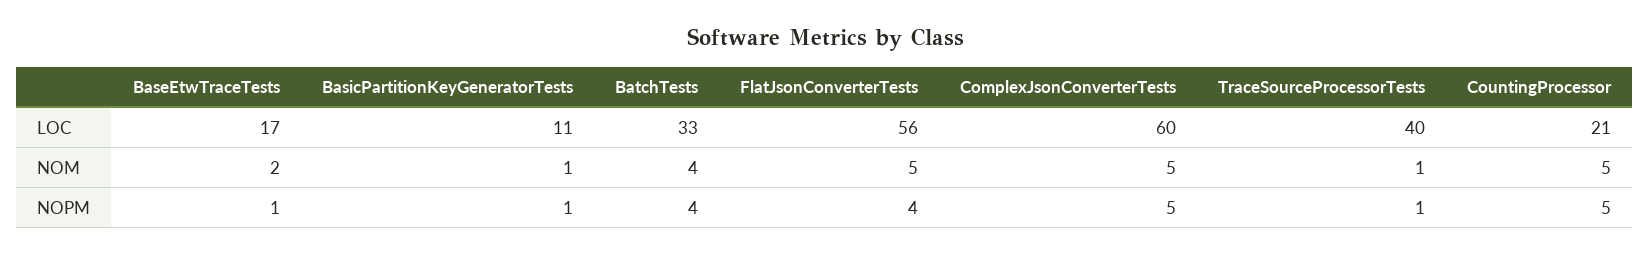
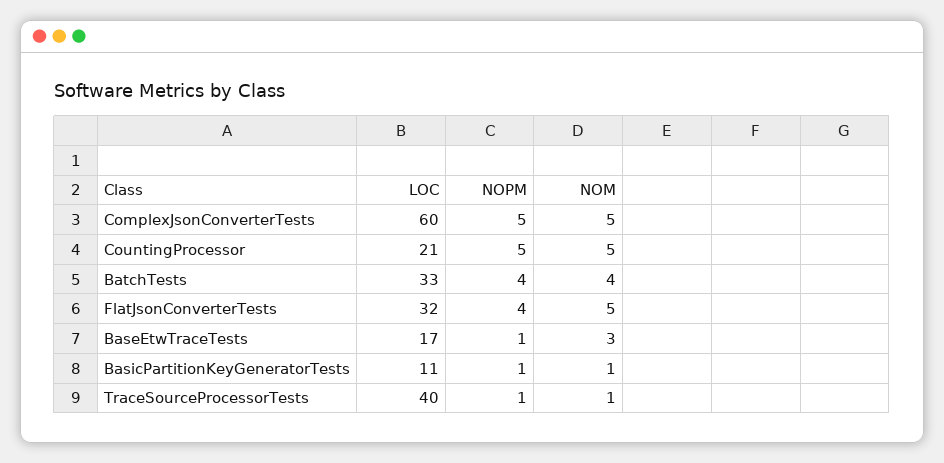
FlatJsonConverterTests, LOC: 56 -> 32
BaseEtwTraceTests, NOM: 2 -> 3

